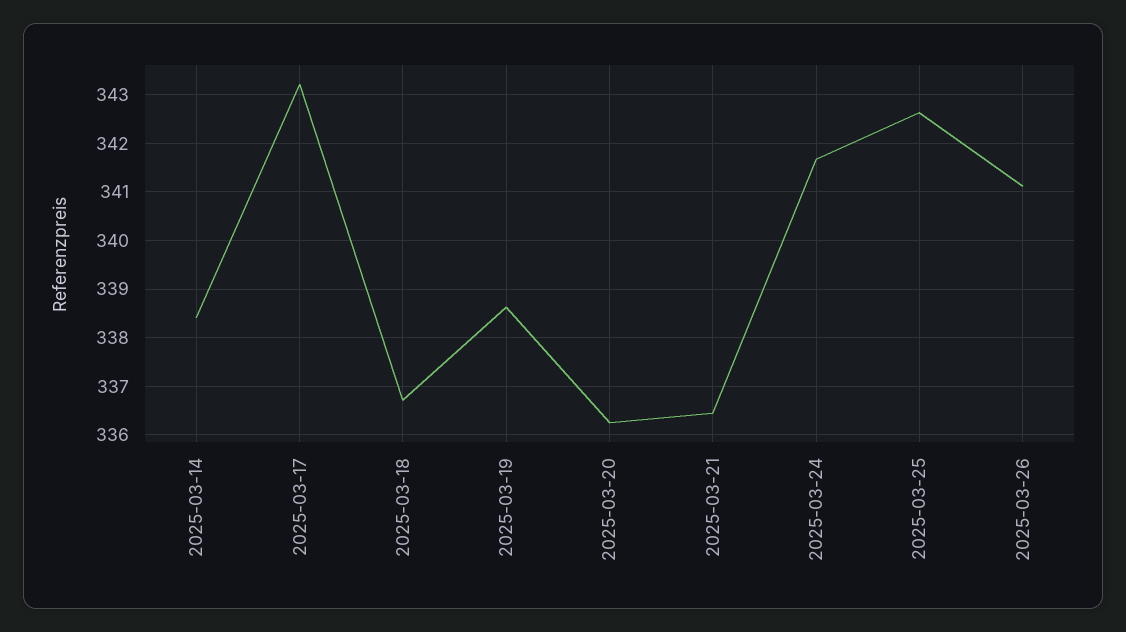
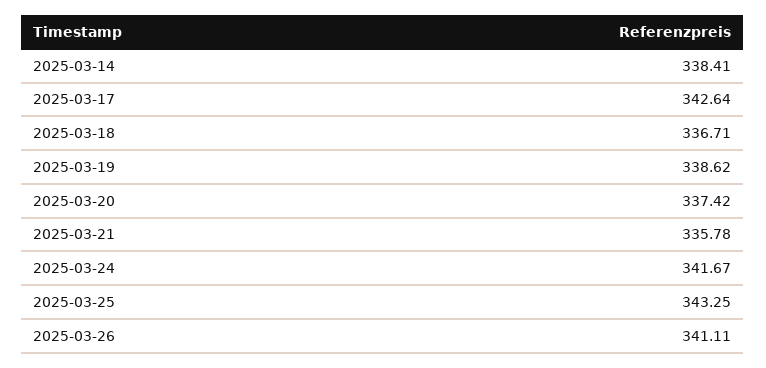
2025-03-17: 343.2 -> 342.64
2025-03-20: 336.2 -> 337.42
2025-03-21: 336.4 -> 335.78
2025-03-25: 342.6 -> 343.25

